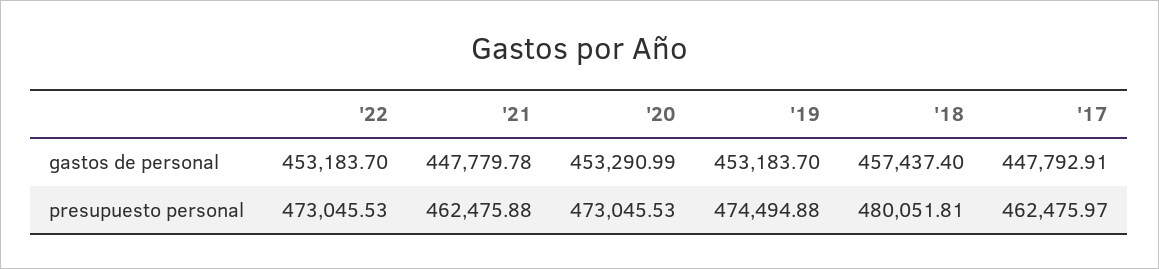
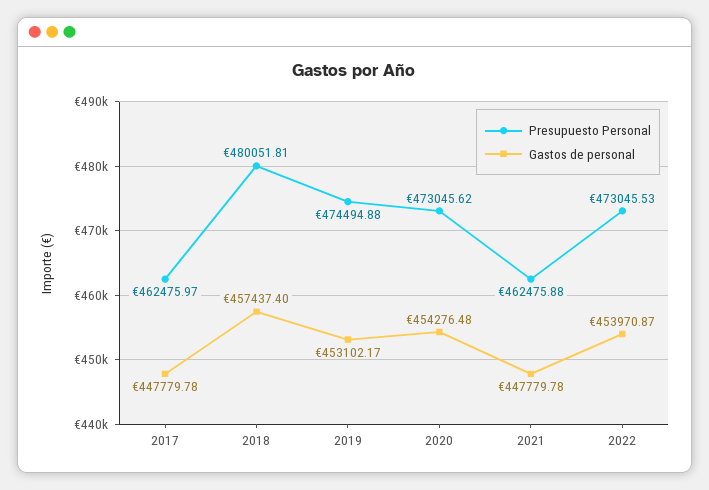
gastos de personal, '22: 453183.7 -> 453970.87
gastos de personal, '20: 453290.99 -> 454276.48
gastos de personal, '19: 453183.7 -> 453102.17
gastos de personal, '17: 447792.91 -> 447779.78
presupuesto personal, '20: 473045.53 -> 473045.62

